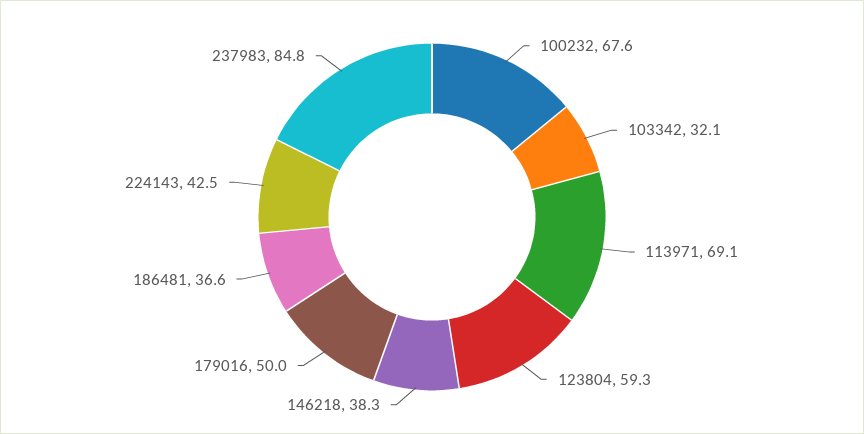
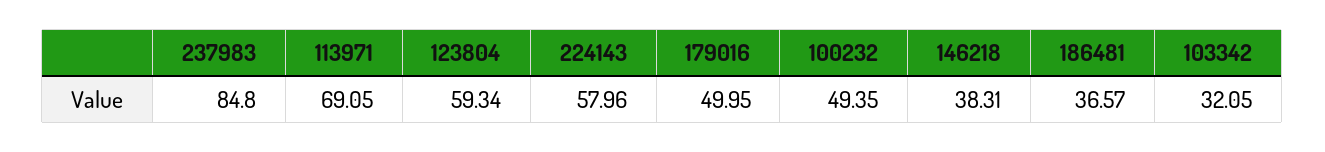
100232: 67.6 -> 49.35
224143: 42.5 -> 57.96

